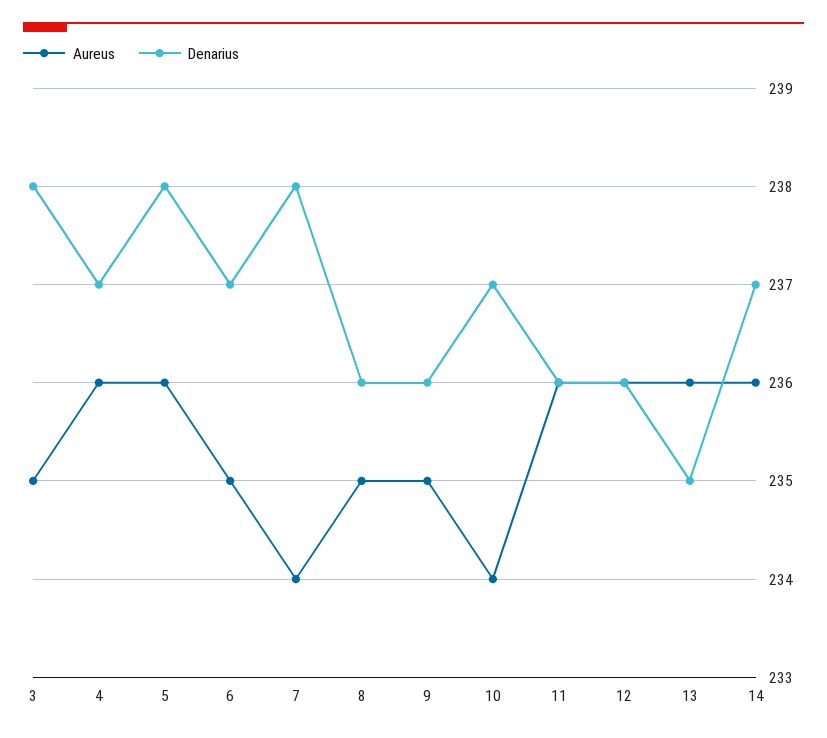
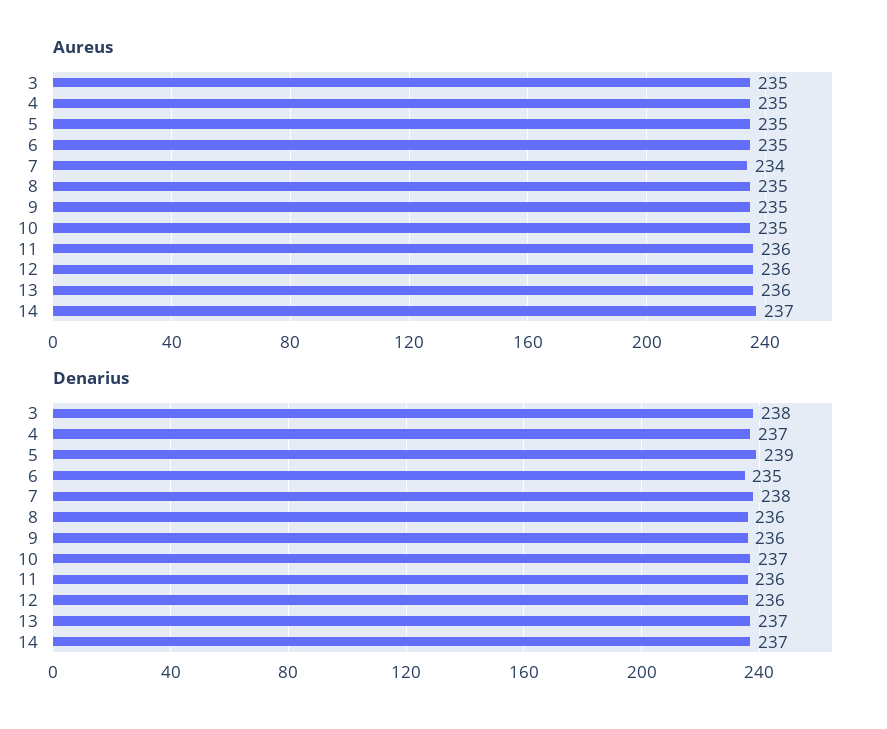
Aureus, 4: 236 -> 235
Aureus, 5: 236 -> 235
Denarius, 5: 238 -> 239
Denarius, 6: 237 -> 235
Aureus, 10: 234 -> 235
Denarius, 13: 235 -> 237
Aureus, 14: 236 -> 237

